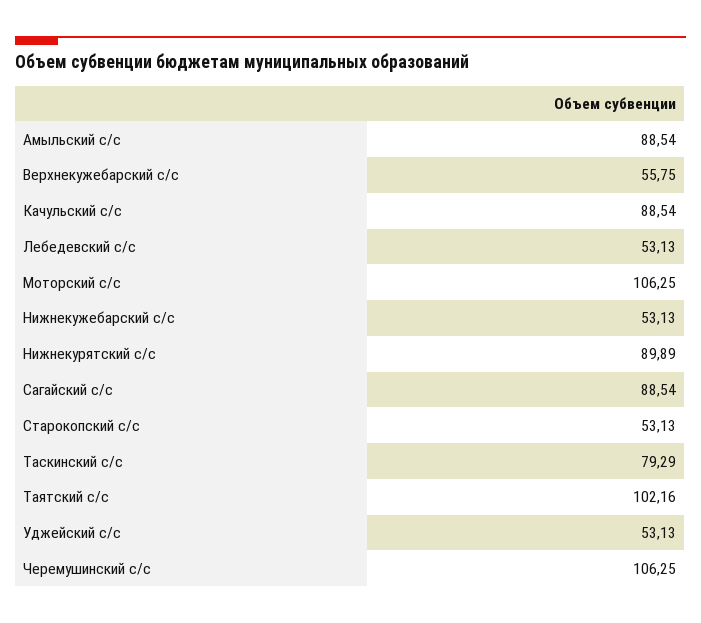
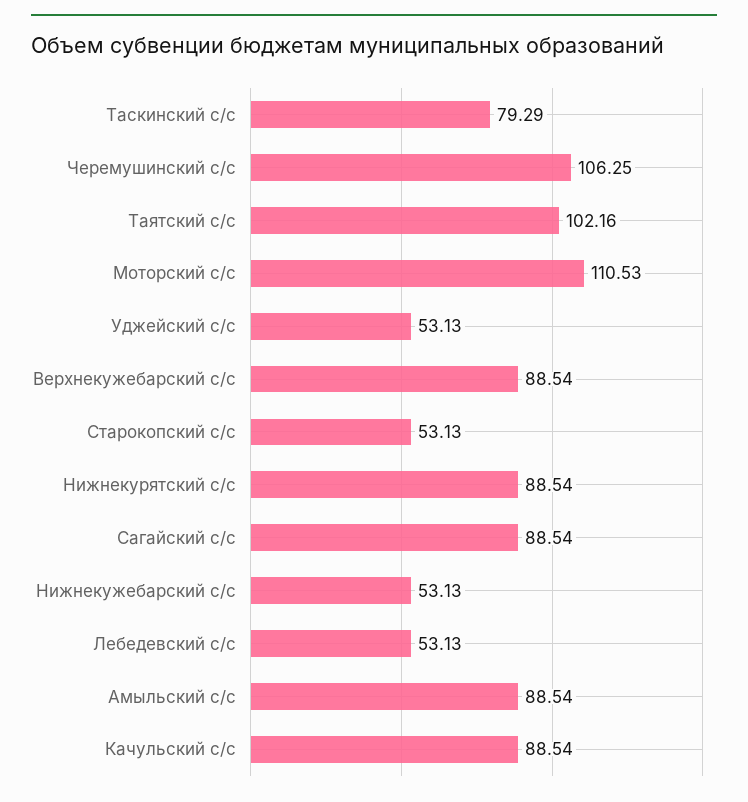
Верхнекужебарский с/с: 55.75 -> 88.54
Моторский с/с: 106.25 -> 110.53
Нижнекурятский с/с: 89.89 -> 88.54

